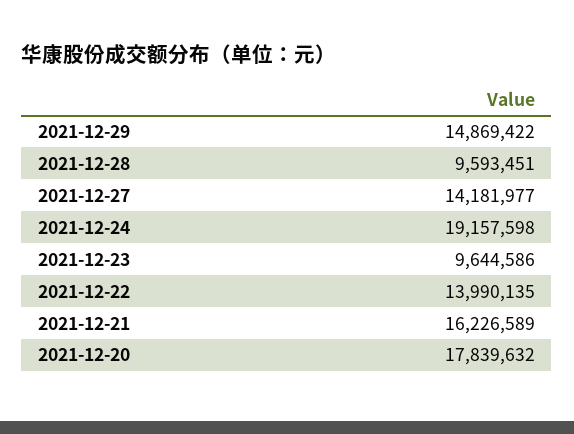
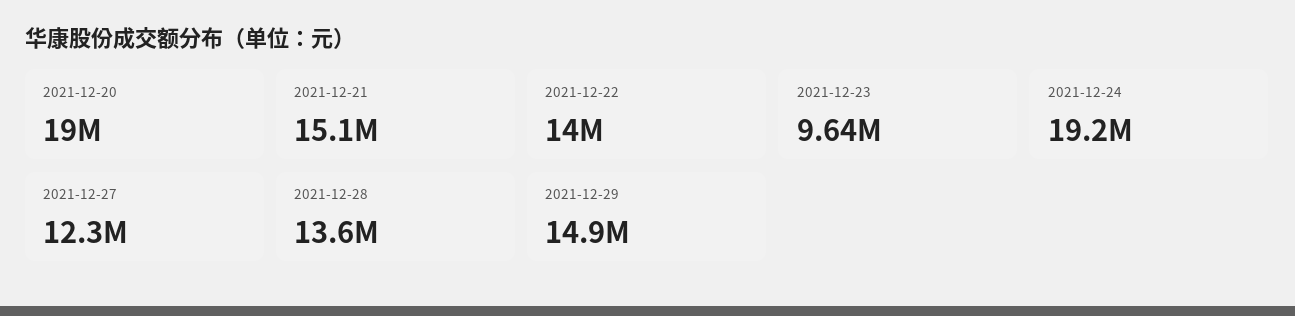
2021-12-28: 9593451 -> 13600000
2021-12-27: 14181977 -> 12300000
2021-12-21: 16226589 -> 15100000
2021-12-20: 17839632 -> 19000000

